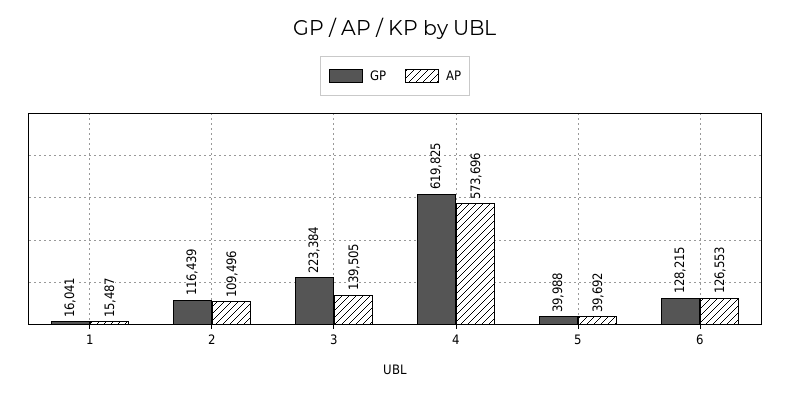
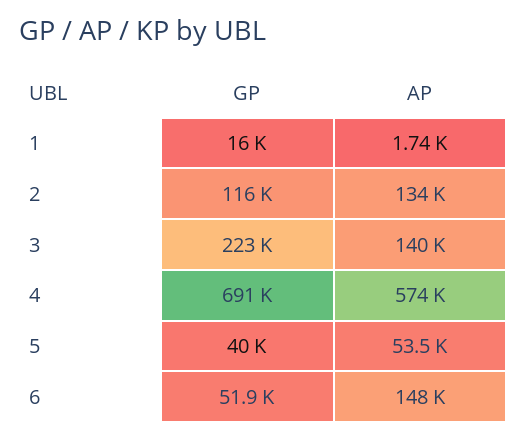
AP, 1: 15487 -> 1740
AP, 2: 109496 -> 134000
GP, 4: 619825 -> 691000
AP, 5: 39692 -> 53500
GP, 6: 128215 -> 51900
AP, 6: 126553 -> 148000

